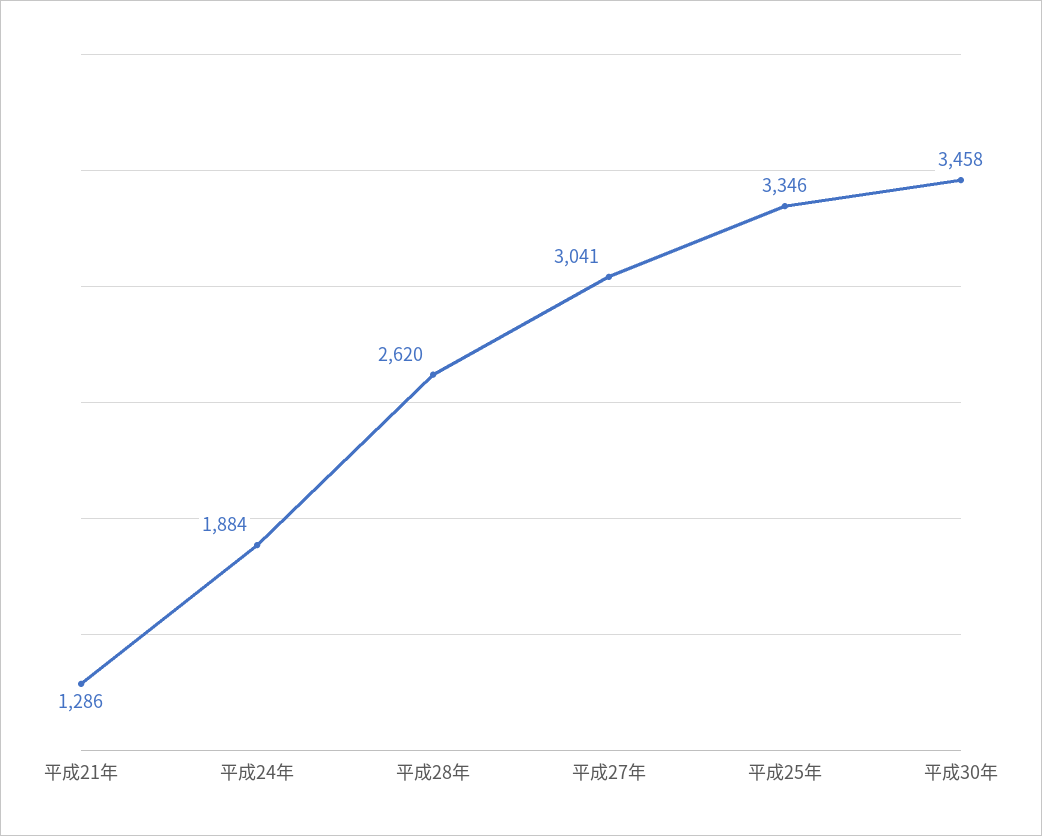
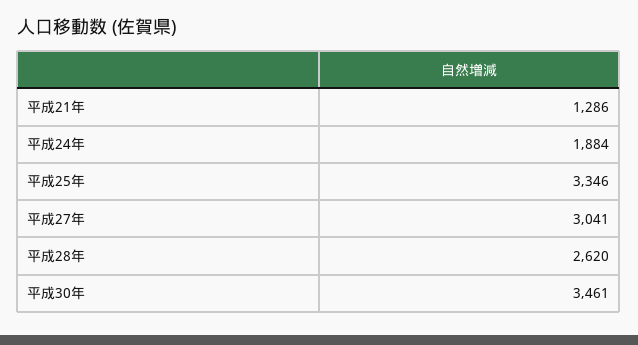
平成30年: 3458 -> 3461

